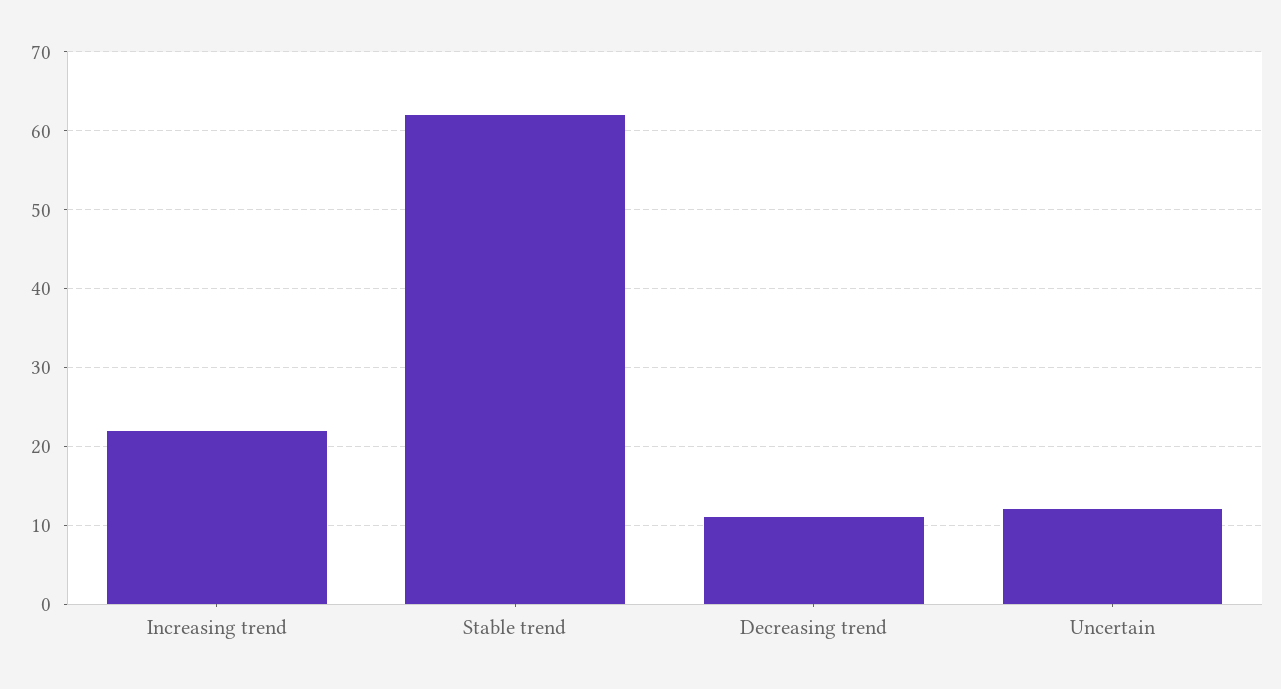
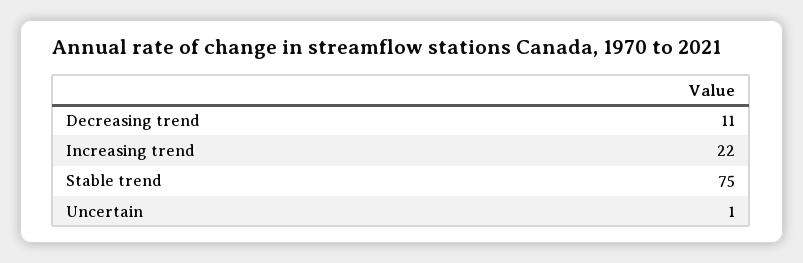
Stable trend: 62 -> 75
Uncertain: 12 -> 1

